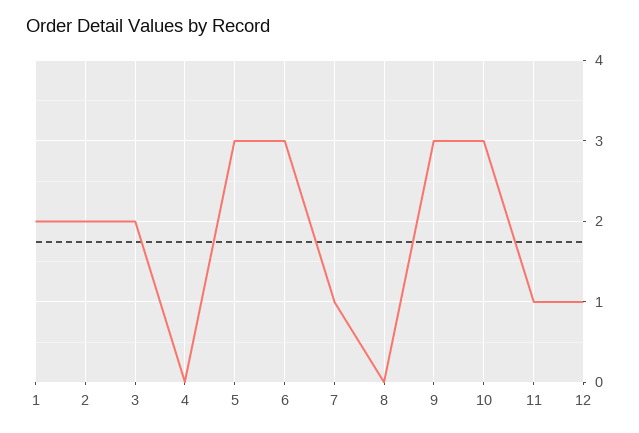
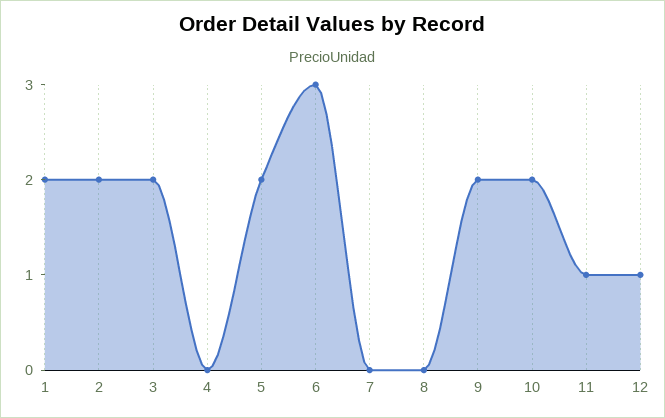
5: 3 -> 2
7: 1 -> 0
9: 3 -> 2
10: 3 -> 2

